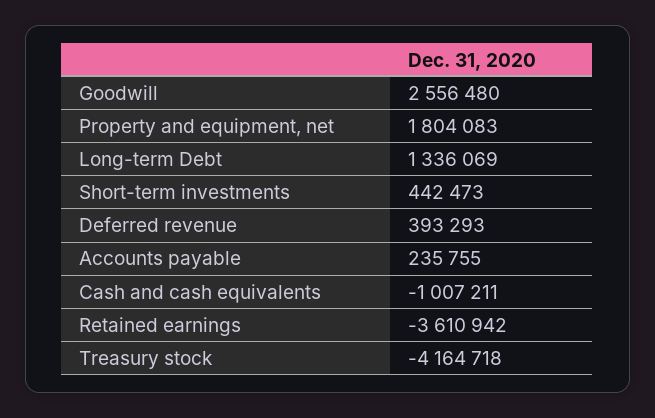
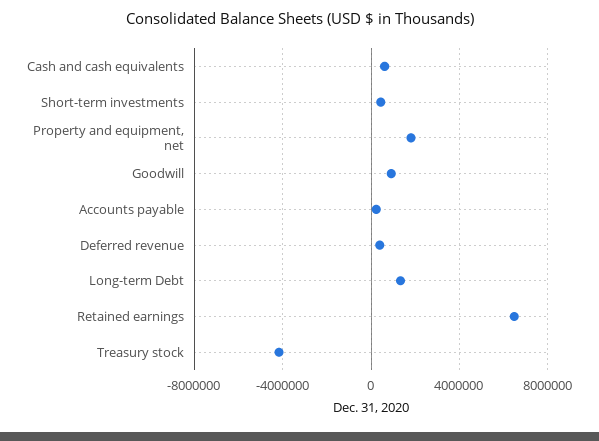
Goodwill: 2556480 -> 1000000
Cash and cash equivalents: -1007211 -> 500000
Retained earnings: -3610942 -> 6500000

